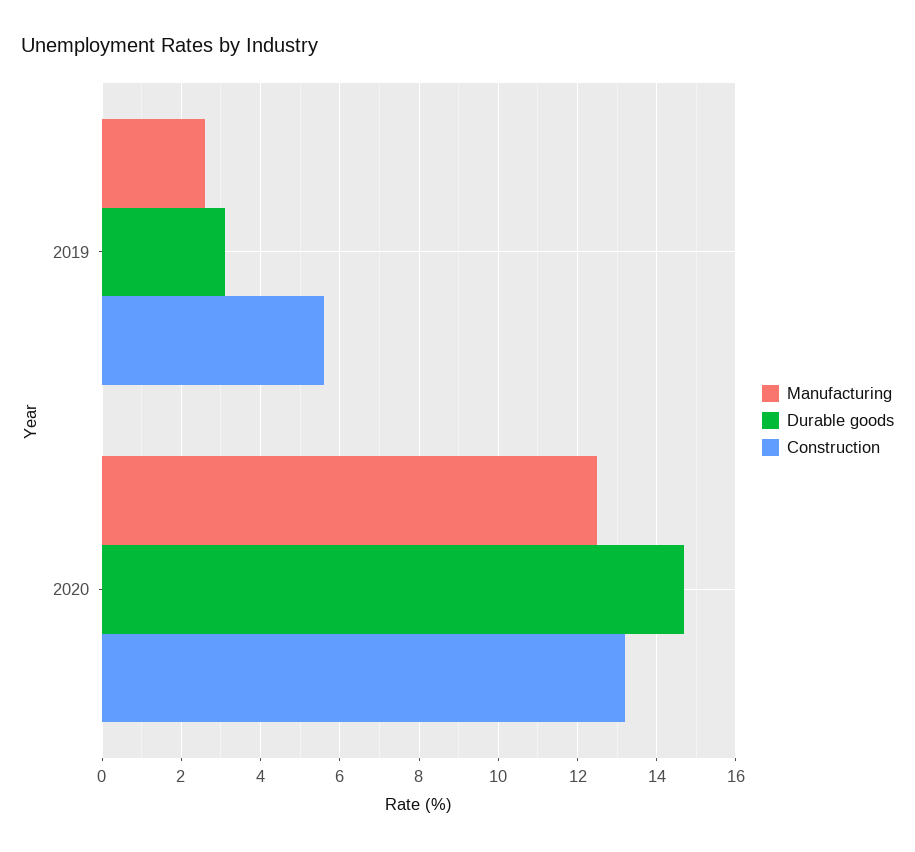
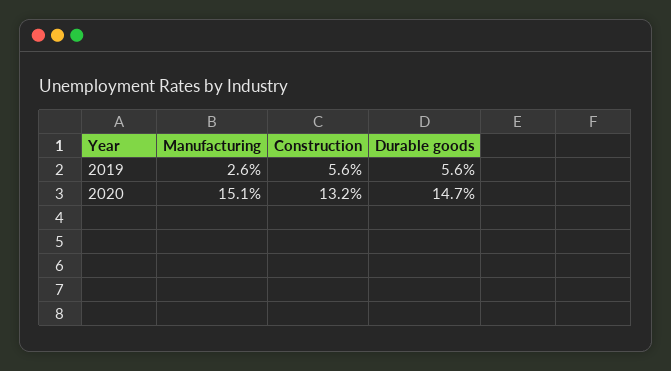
Durable goods, 2019: 3 -> 5.6
Manufacturing, 2020: 12.5 -> 15.1

